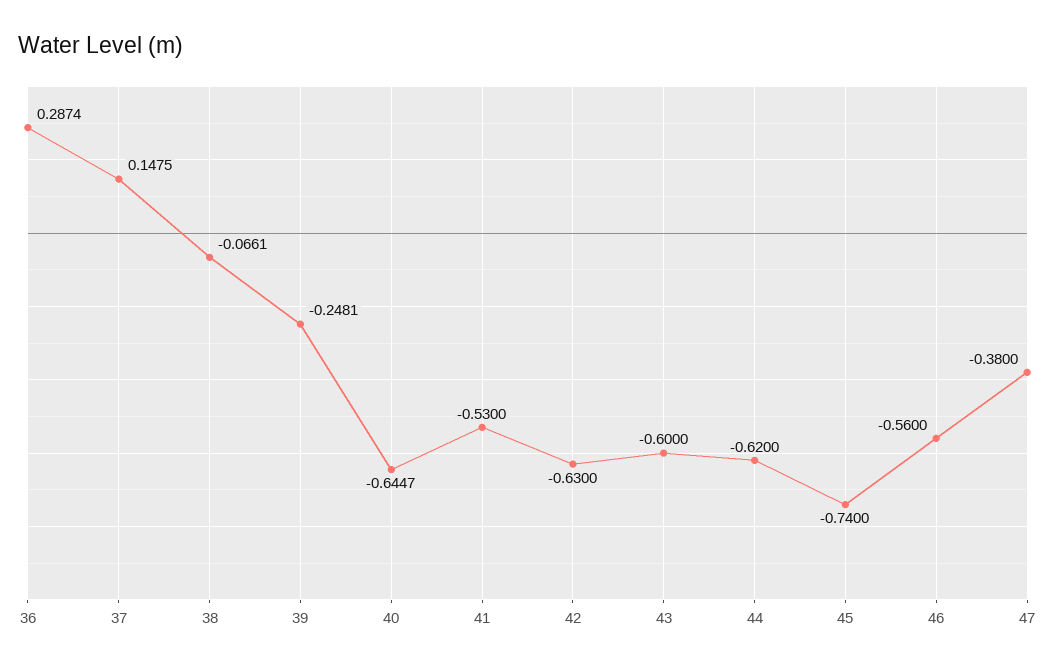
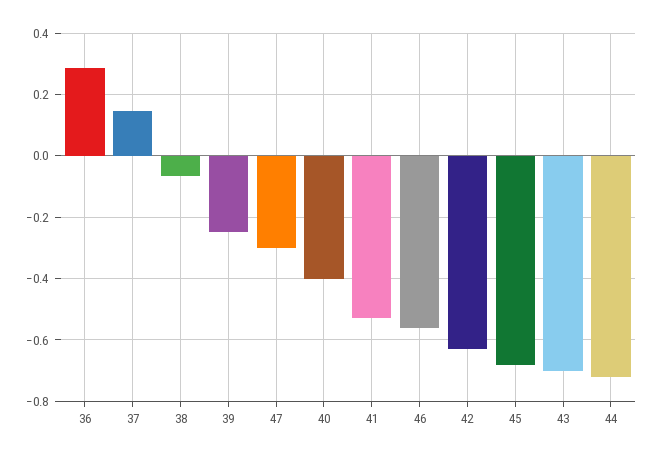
40: -0.6447 -> -0.4
43: -0.6 -> -0.7
44: -0.62 -> -0.72
45: -0.74 -> -0.68
47: -0.38 -> -0.3

